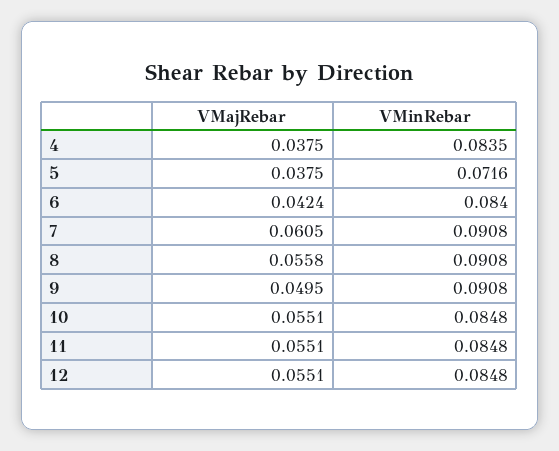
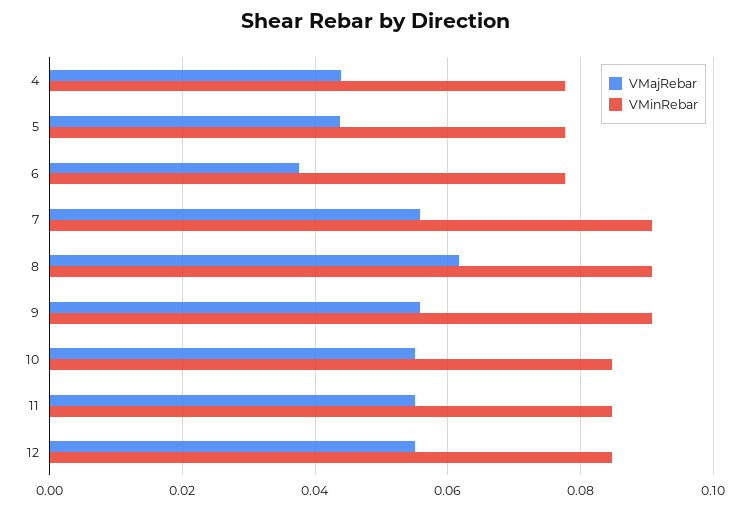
VMajRebar, 4: 0.0375 -> 0.044
VMinRebar, 4: 0.0835 -> 0.078
VMajRebar, 5: 0.0375 -> 0.044
VMinRebar, 5: 0.0716 -> 0.078
VMajRebar, 6: 0.0424 -> 0.038
VMinRebar, 6: 0.084 -> 0.078
VMajRebar, 7: 0.0605 -> 0.056
VMajRebar, 8: 0.0558 -> 0.062
VMajRebar, 9: 0.0495 -> 0.056

